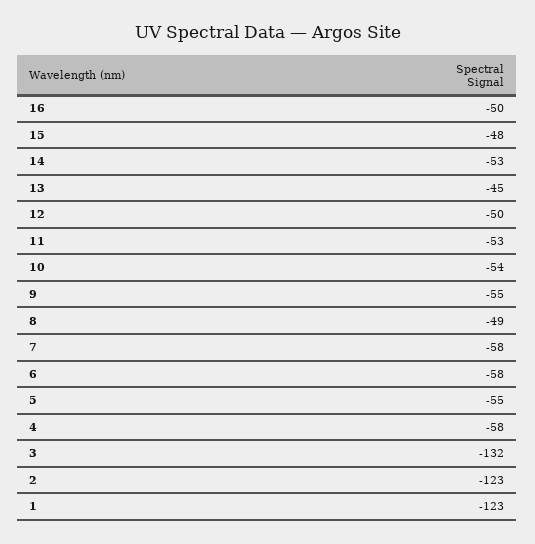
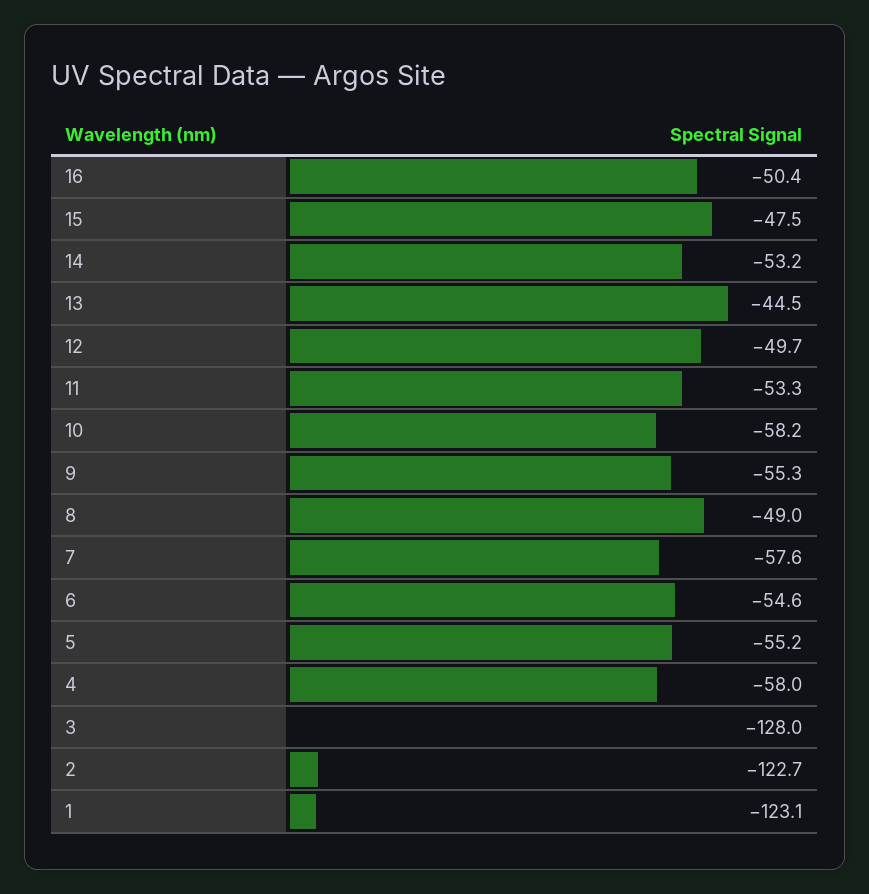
10: -54 -> -58.2
6: -58 -> -54.6
3: -132 -> -128

